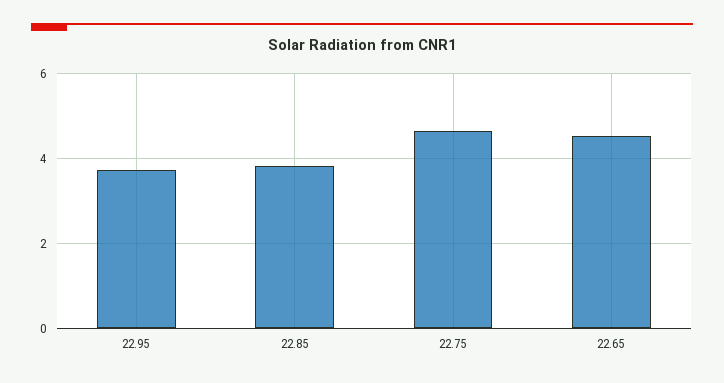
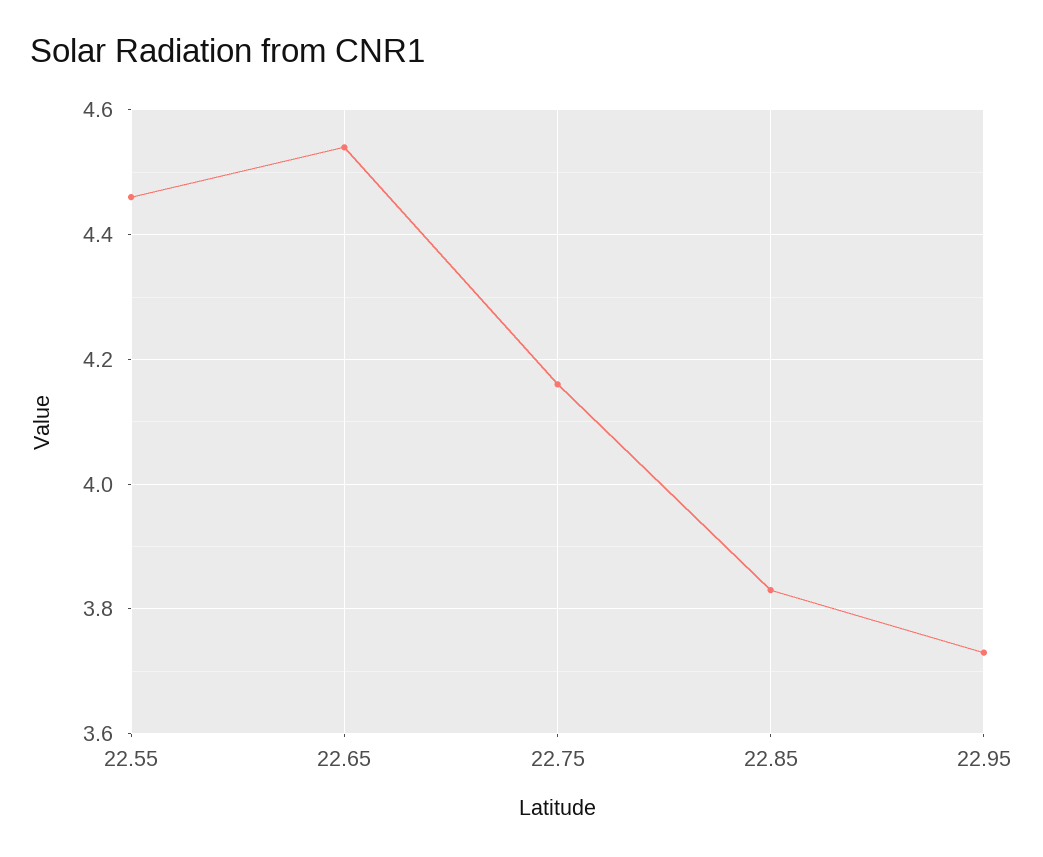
22.75: 4.6 -> 4.15
22.55: none -> 4.45

